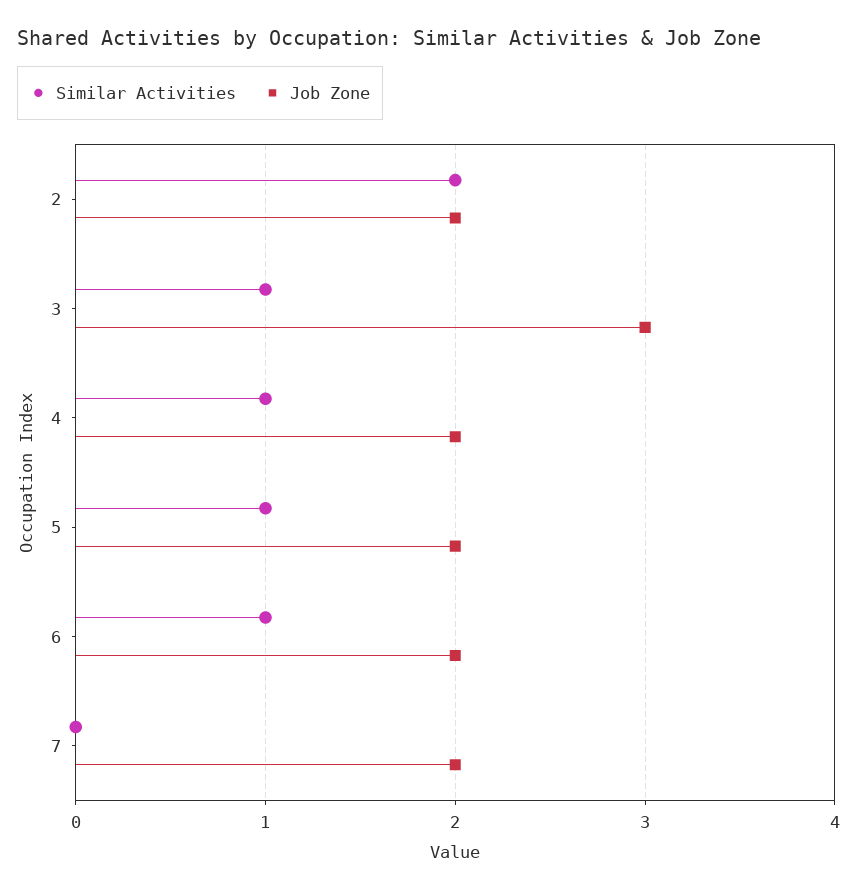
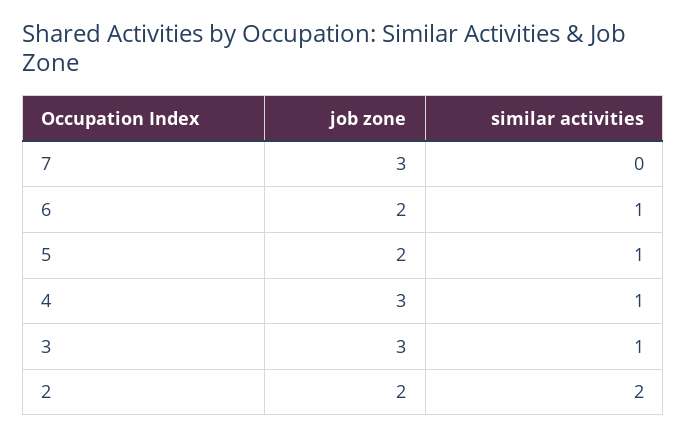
Job Zone, 4: 2 -> 3
Job Zone, 7: 2 -> 3

